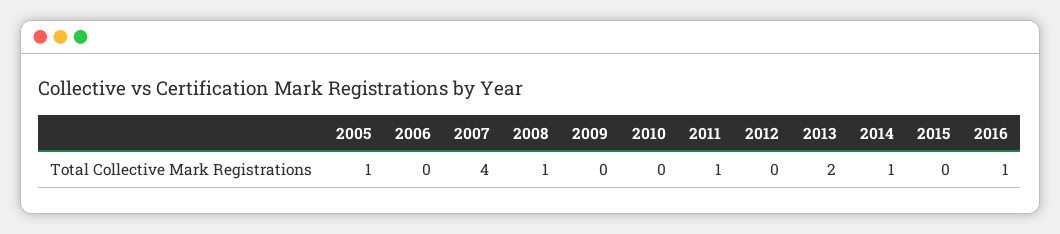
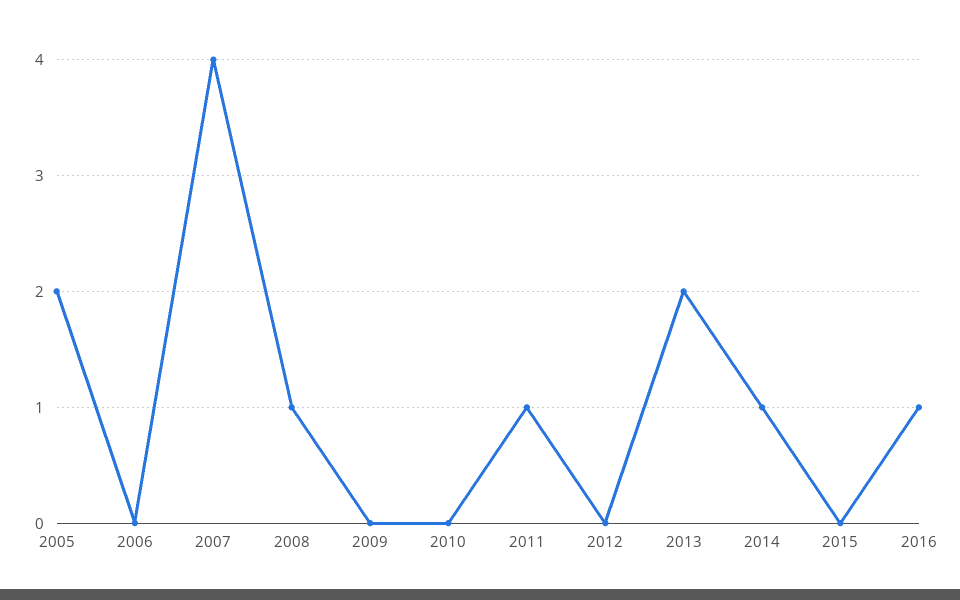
2005: 1 -> 2

